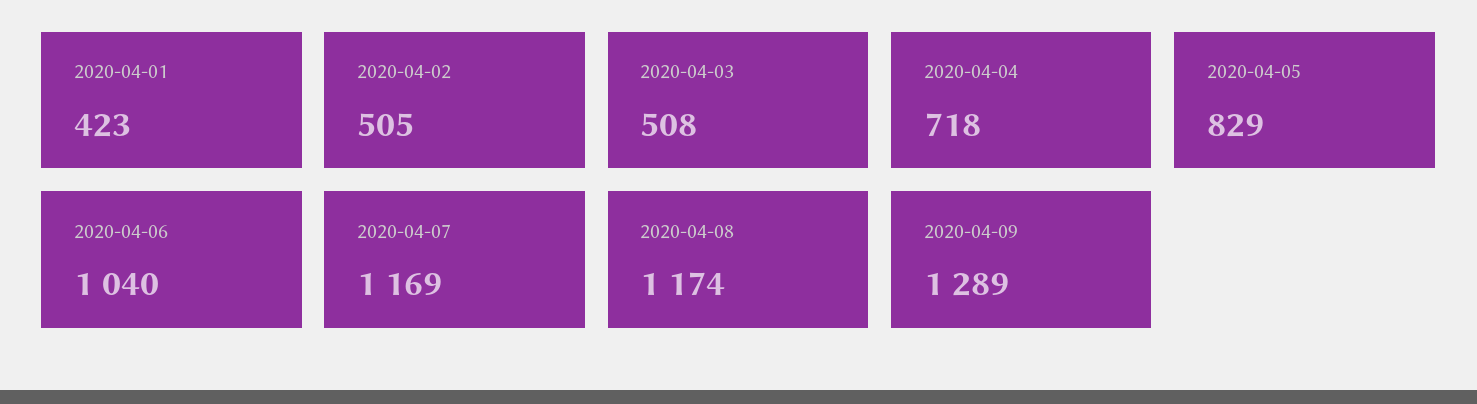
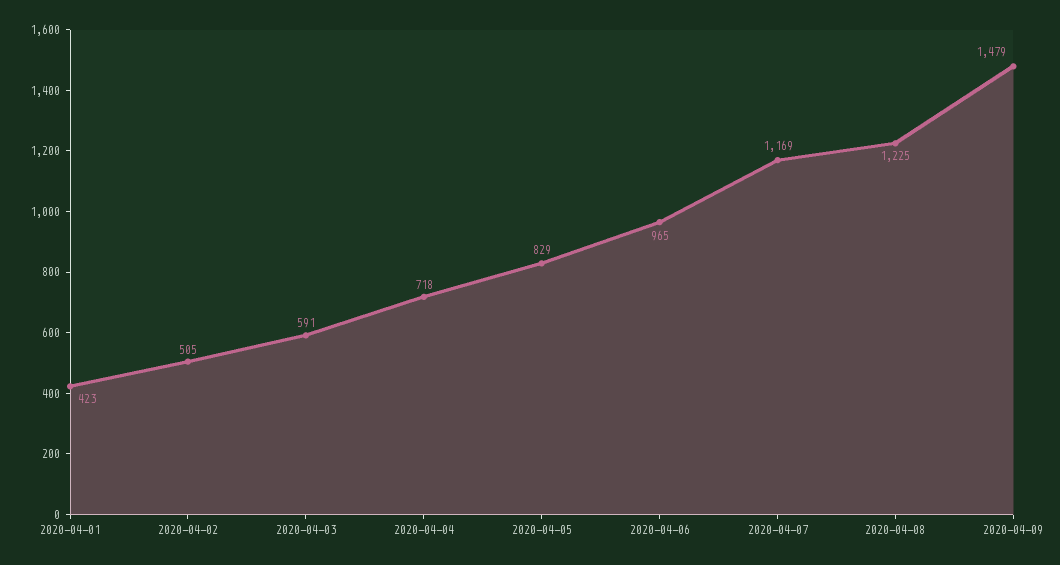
2020-04-03: 508 -> 591
2020-04-06: 1040 -> 965
2020-04-08: 1174 -> 1225
2020-04-09: 1289 -> 1479

